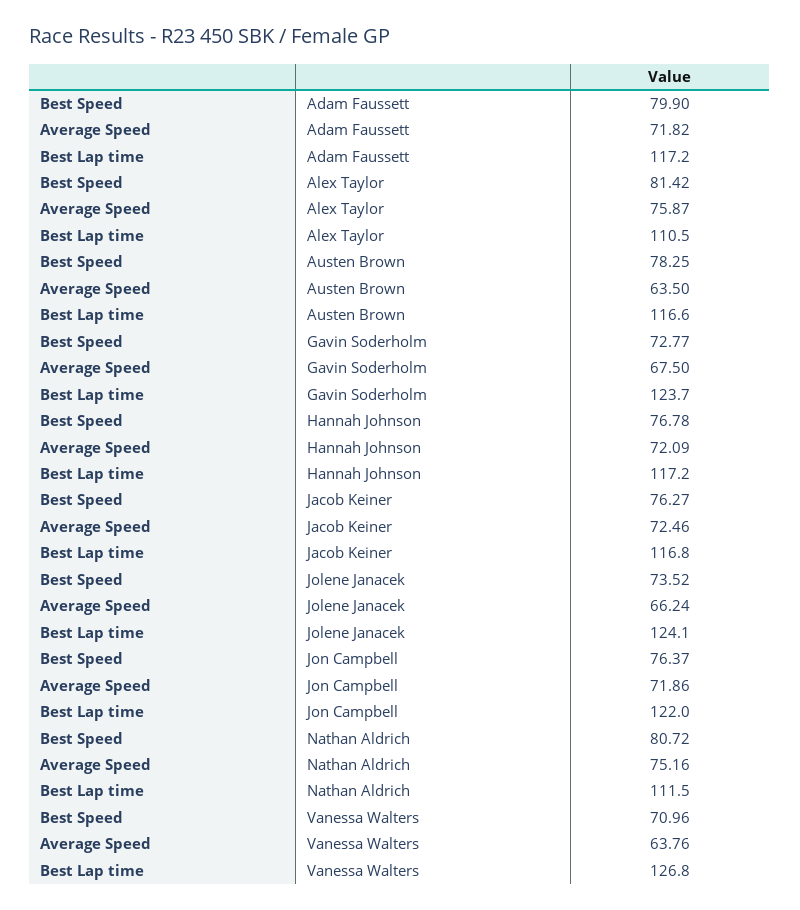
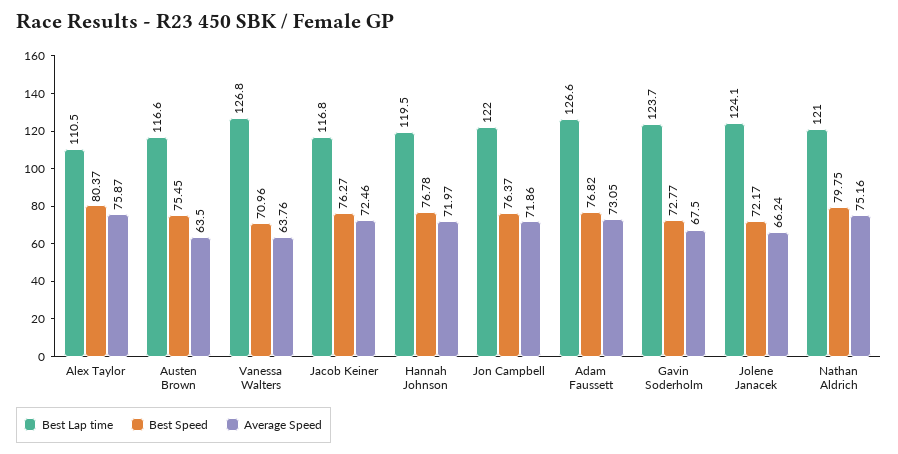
Best Speed, Adam Faussett: 79.9 -> 76.82
Average Speed, Adam Faussett: 71.82 -> 73.05
Best Lap time, Adam Faussett: 117.2 -> 126.6
Best Speed, Alex Taylor: 81.42 -> 80.37
Best Speed, Austen Brown: 78.25 -> 75.45
Average Speed, Hannah Johnson: 72.09 -> 71.97
Best Lap time, Hannah Johnson: 117.2 -> 119.5
Best Speed, Jolene Janacek: 73.52 -> 72.17
Best Speed, Nathan Aldrich: 80.72 -> 79.75
Best Lap time, Nathan Aldrich: 111.5 -> 121

